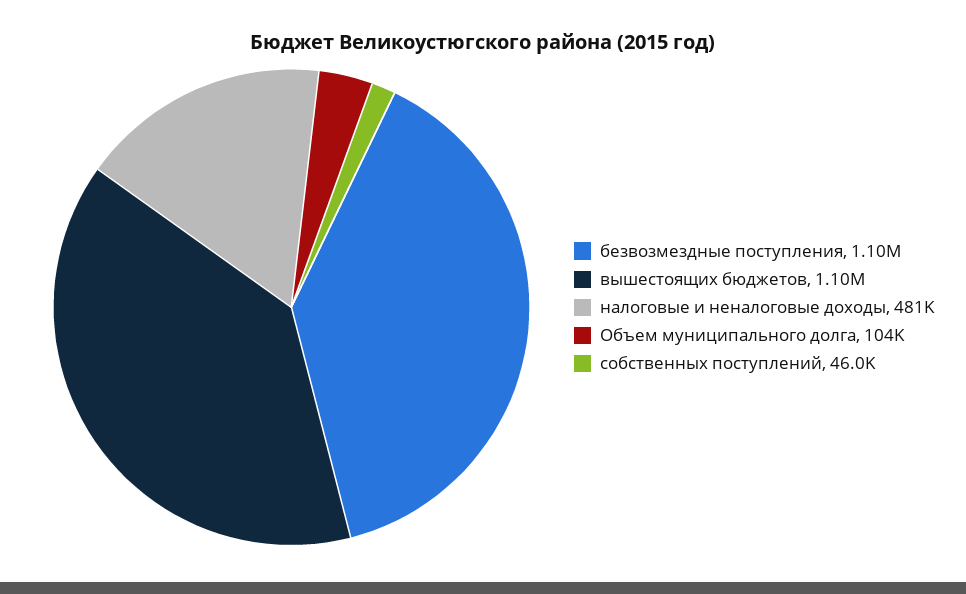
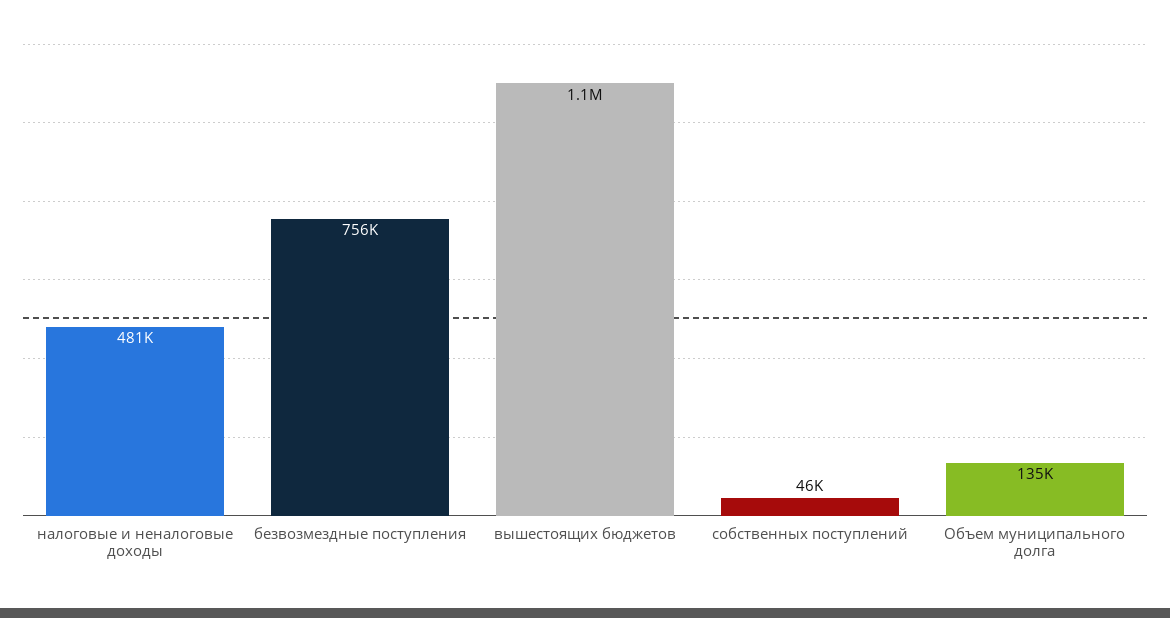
безвозмездные поступления: 1100000 -> 756000
Объем муниципального долга: 104000 -> 135000

